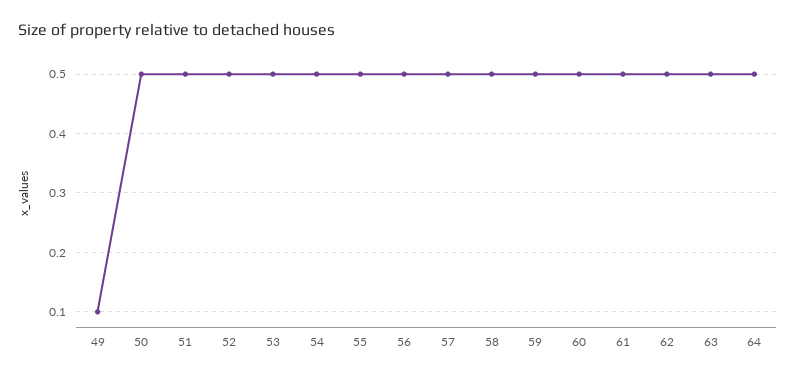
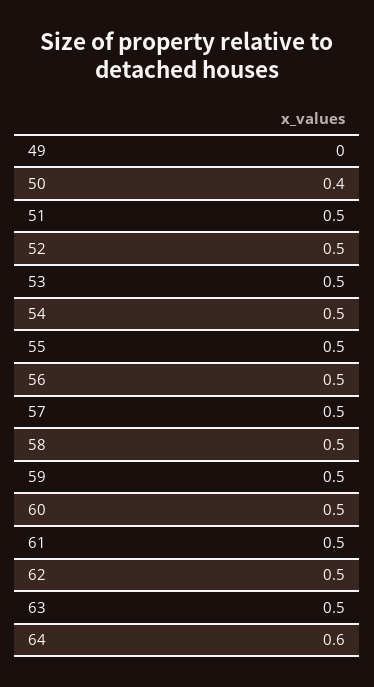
49: 0.1 -> 0
50: 0.5 -> 0.4
64: 0.5 -> 0.6

